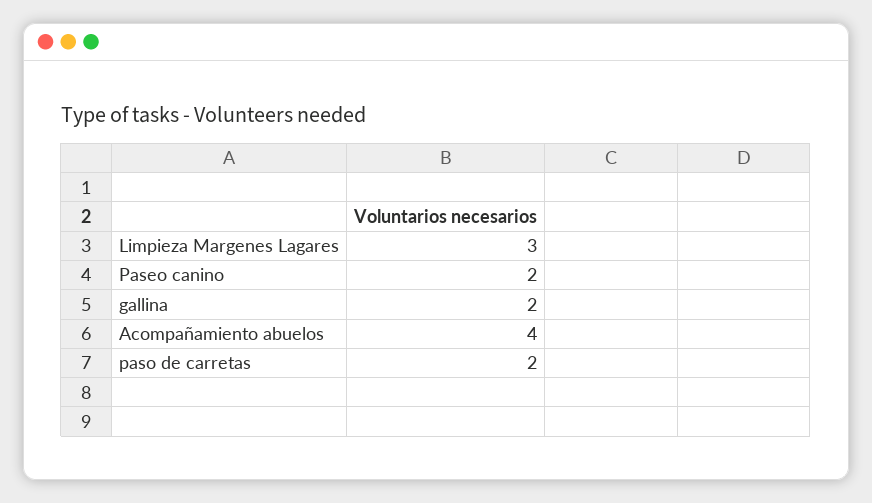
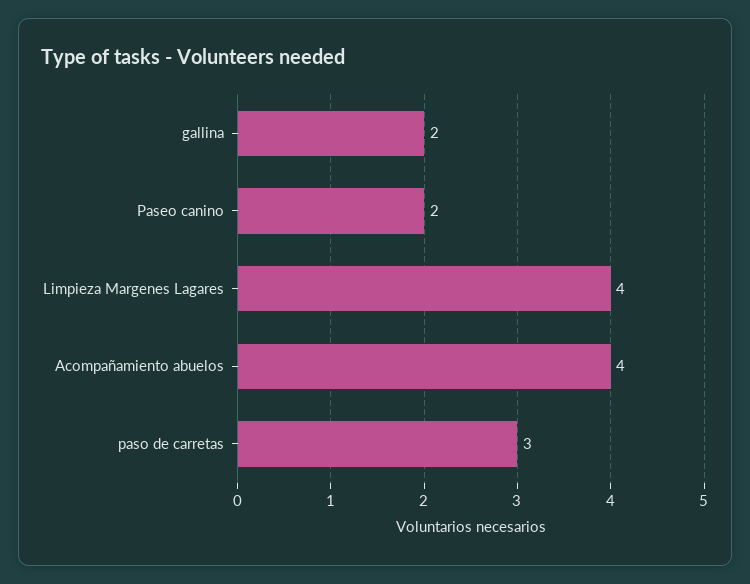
Limpieza Margenes Lagares: 3 -> 4
paso de carretas: 2 -> 3

